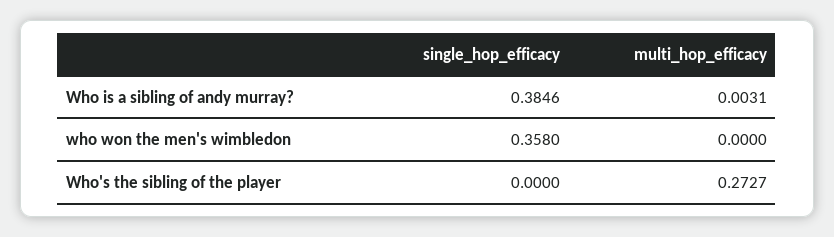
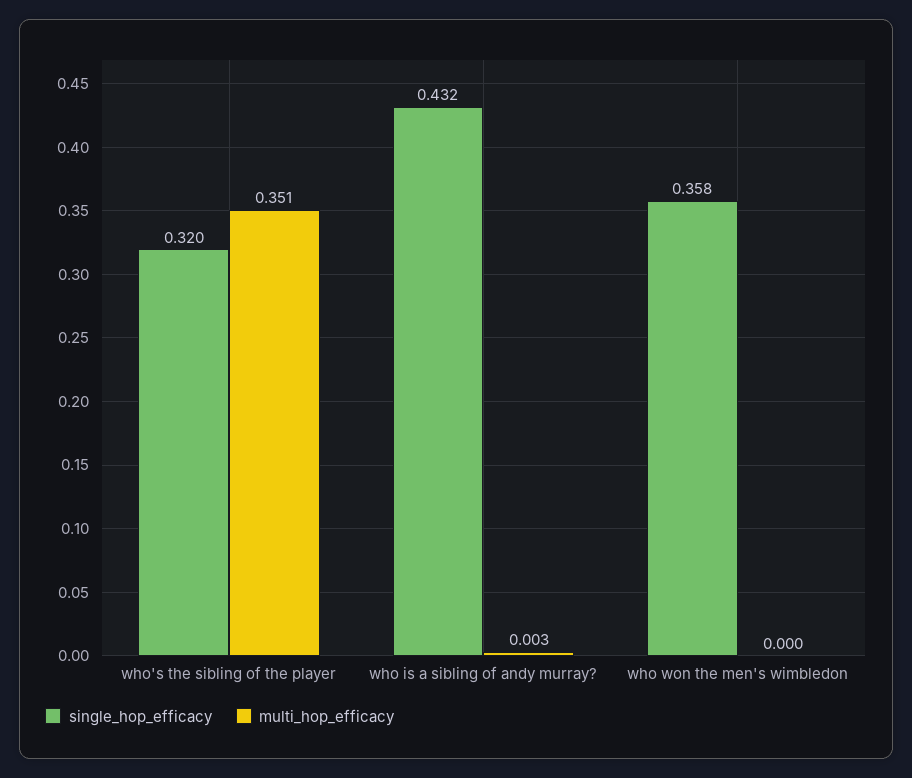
single_hop_efficacy, Who is a sibling of andy murray?: 0.3846 -> 0.432
single_hop_efficacy, Who's the sibling of the player: 0 -> 0.32
multi_hop_efficacy, Who's the sibling of the player: 0.2727 -> 0.351

